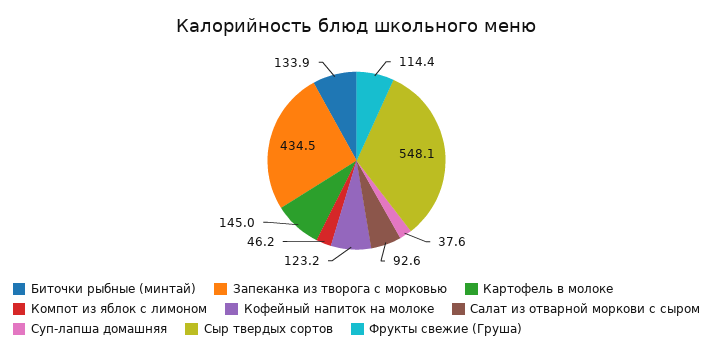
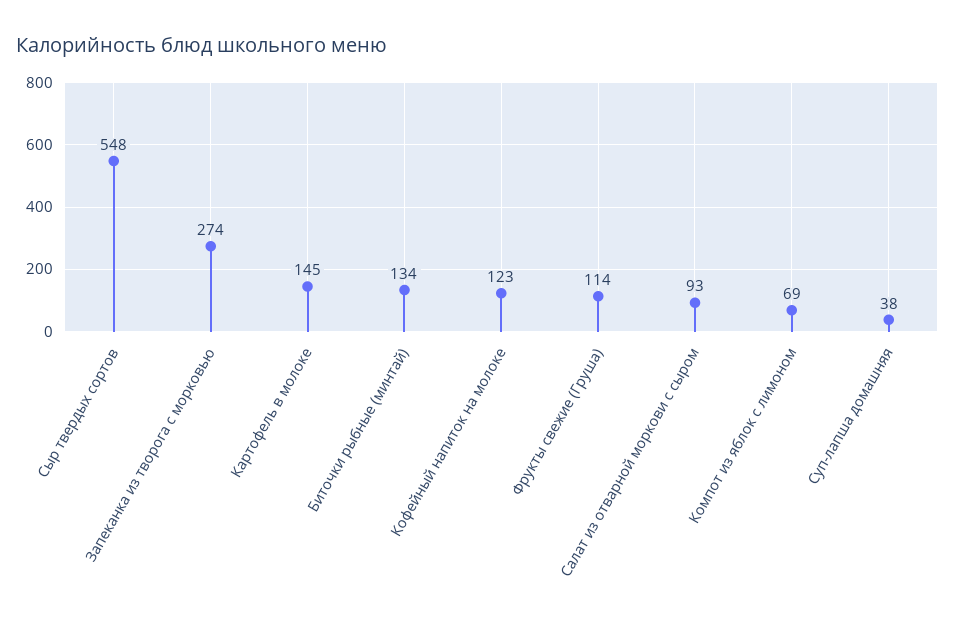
Запеканка из творога с морковью: 434.5 -> 274
Компот из яблок с лимоном: 46.2 -> 69

